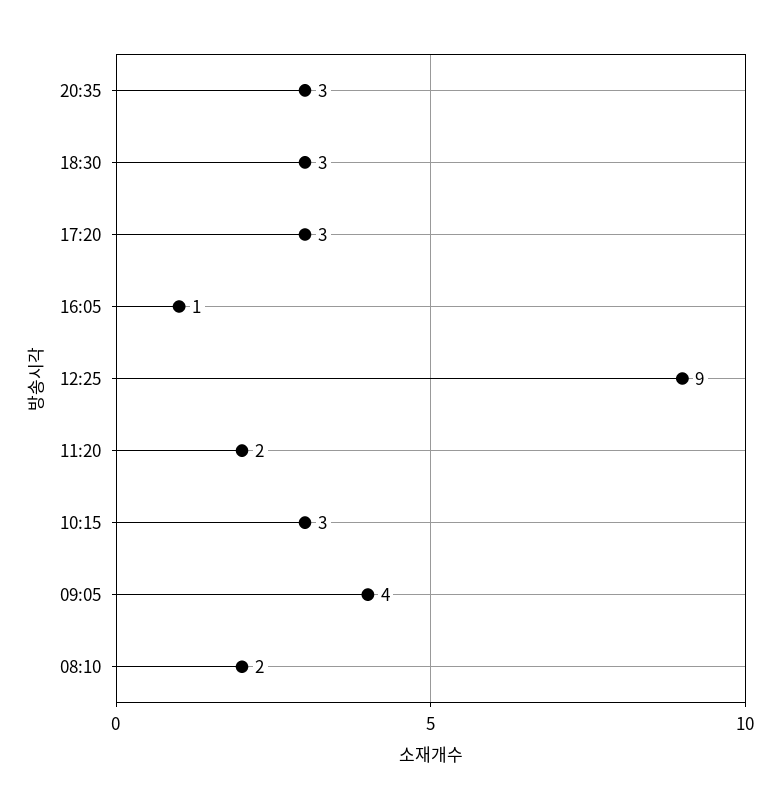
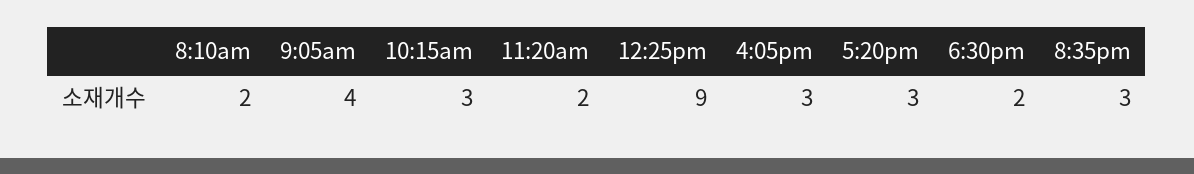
18:30: 3 -> 2
16:05: 1 -> 3

